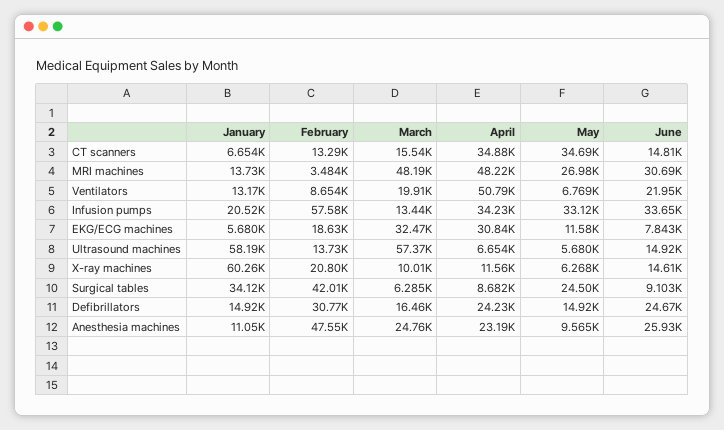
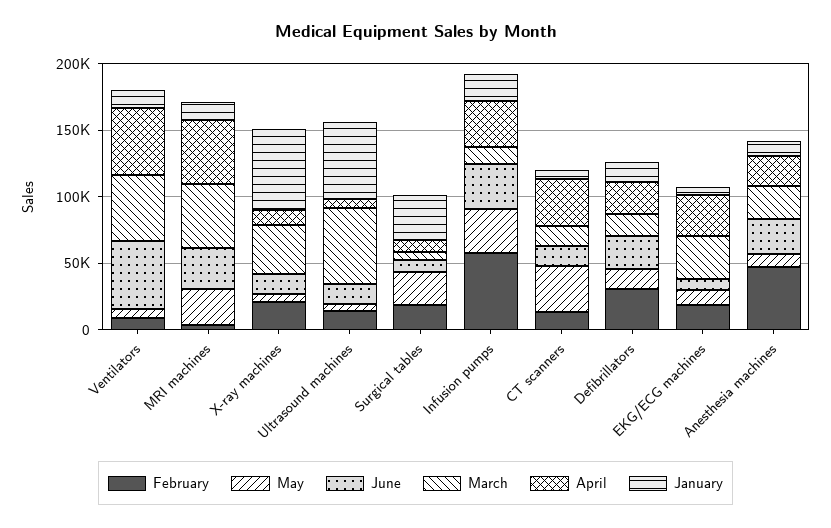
March, Ventilators: 19910 -> 50000
June, Ventilators: 21950 -> 50000
March, X-ray machines: 10010 -> 40000
February, Surgical tables: 42010 -> 20000

